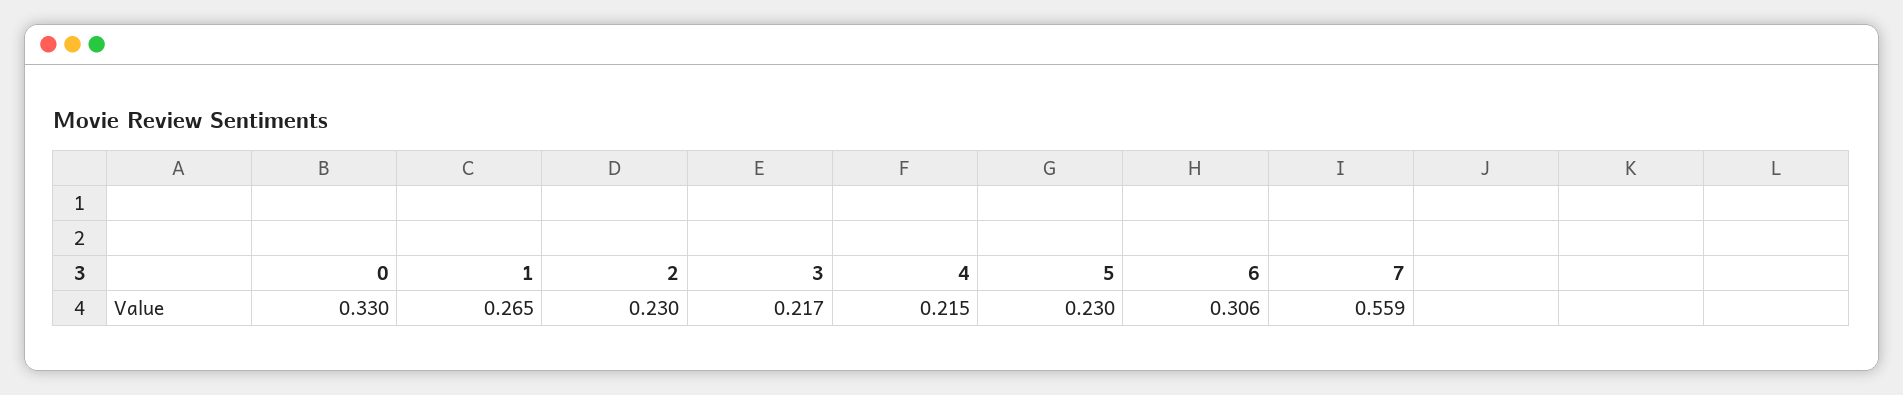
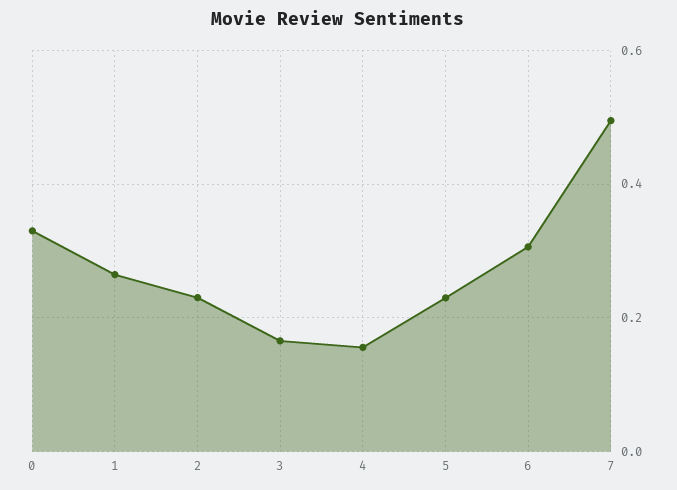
3: 0.217 -> 0.16
4: 0.215 -> 0.16
7: 0.559 -> 0.5

